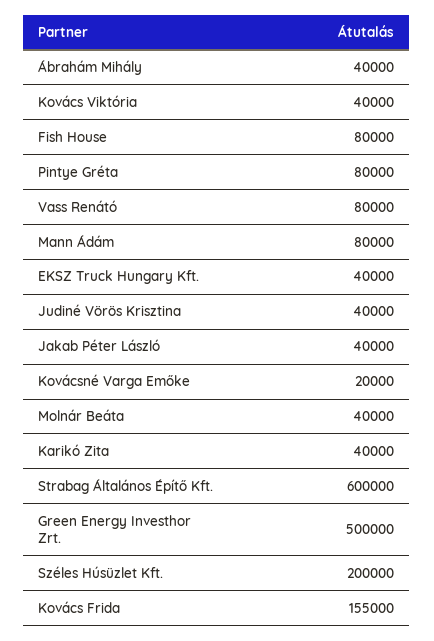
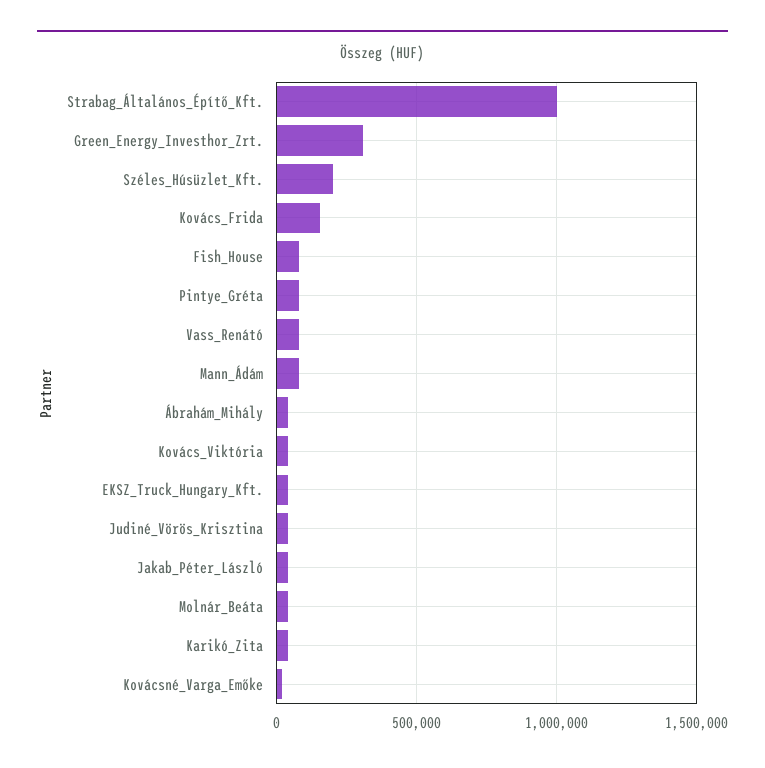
Strabag Általános Építő Kft.: 600000 -> 1000000
Green Energy Investhor Zrt.: 500000 -> 300000

